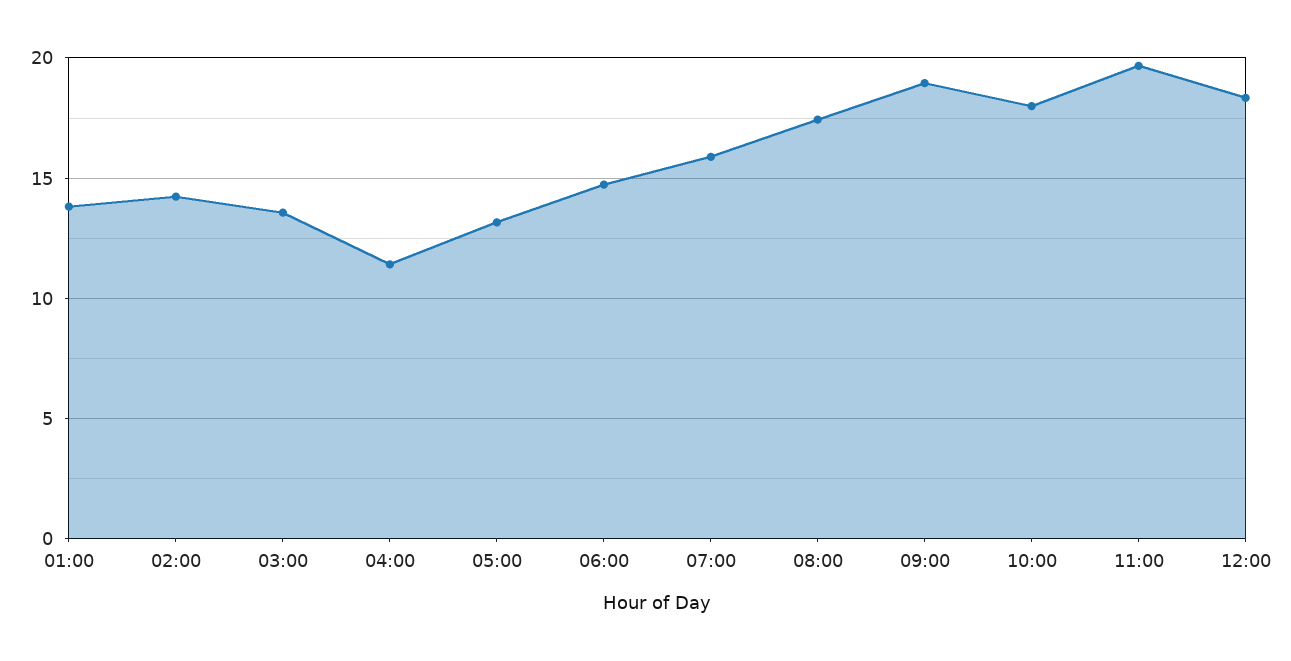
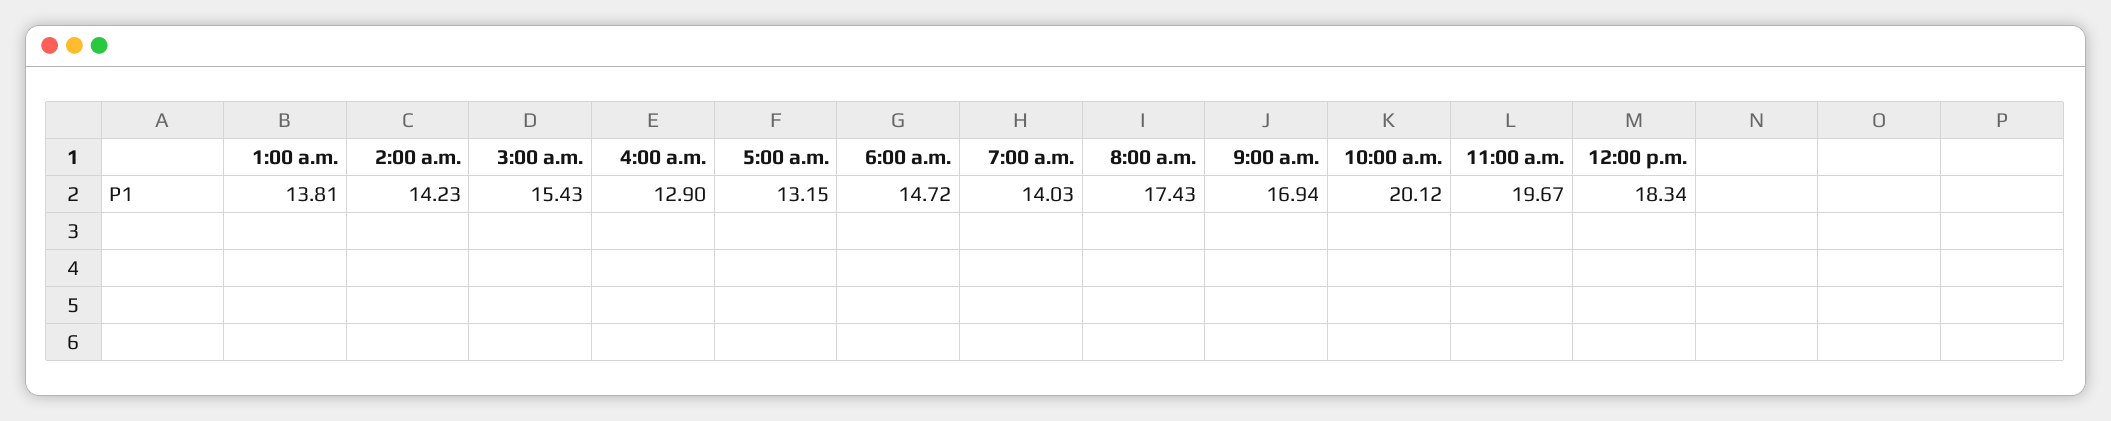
03:00: 13.5 -> 15.43
04:00: 11.5 -> 12.9
07:00: 16 -> 14.03
09:00: 19 -> 16.94
10:00: 18 -> 20.12

